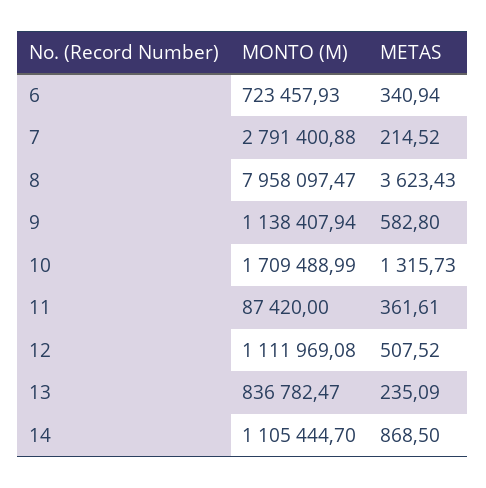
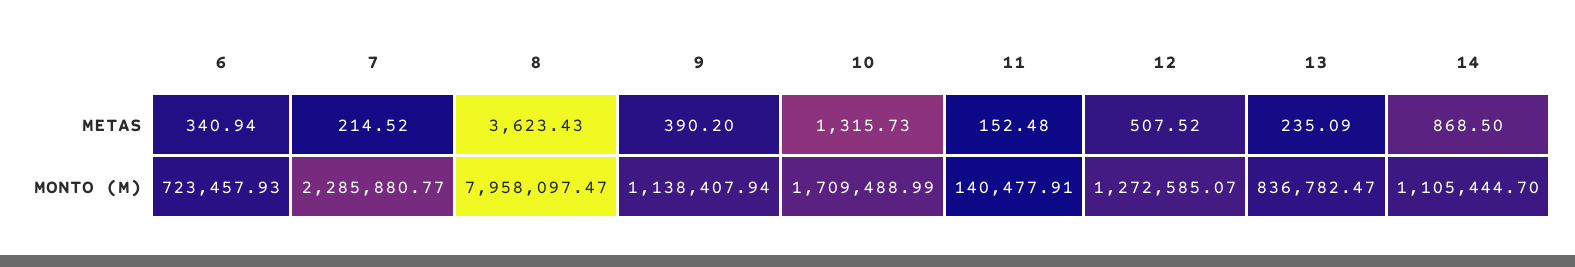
MONTO (M), 7: 2791400.88 -> 2285880.77
METAS, 9: 582.8 -> 390.2
MONTO (M), 11: 87420 -> 140477.91
METAS, 11: 361.61 -> 152.48
MONTO (M), 12: 1111969.08 -> 1272585.07

